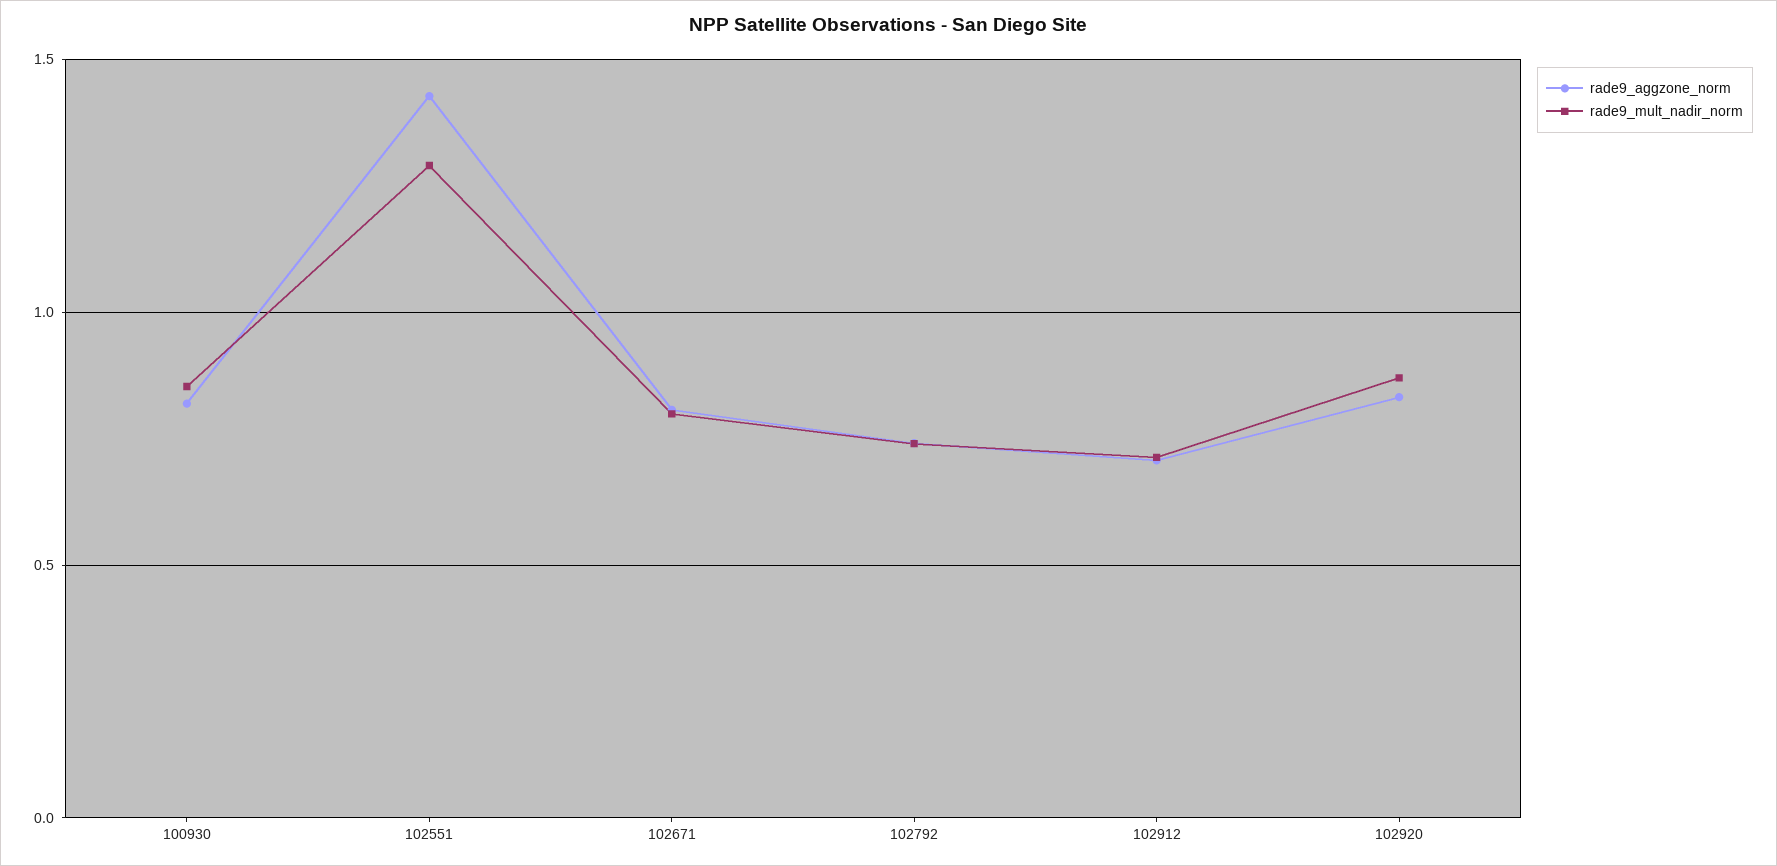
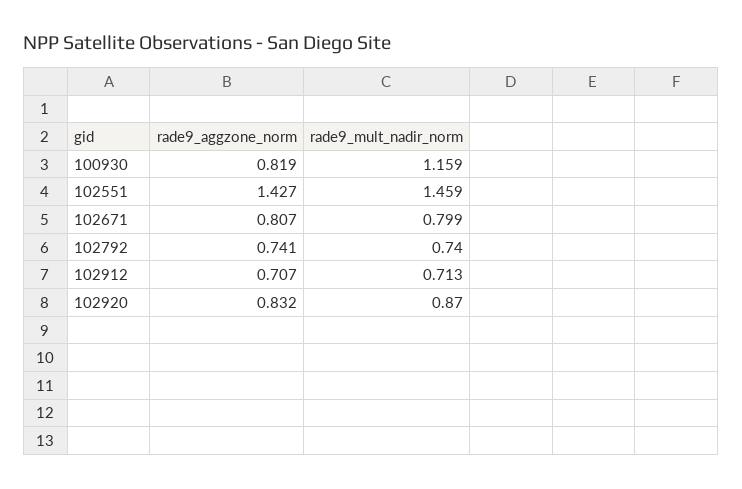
rade9_mult_nadir_norm, 100930: 0.85 -> 1.159
rade9_mult_nadir_norm, 102551: 1.3 -> 1.459

